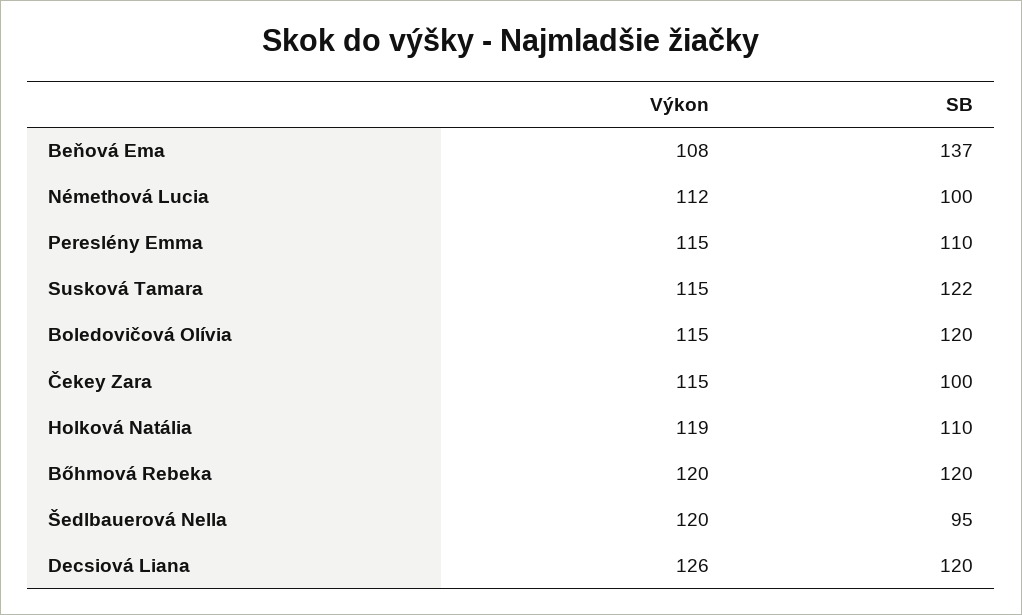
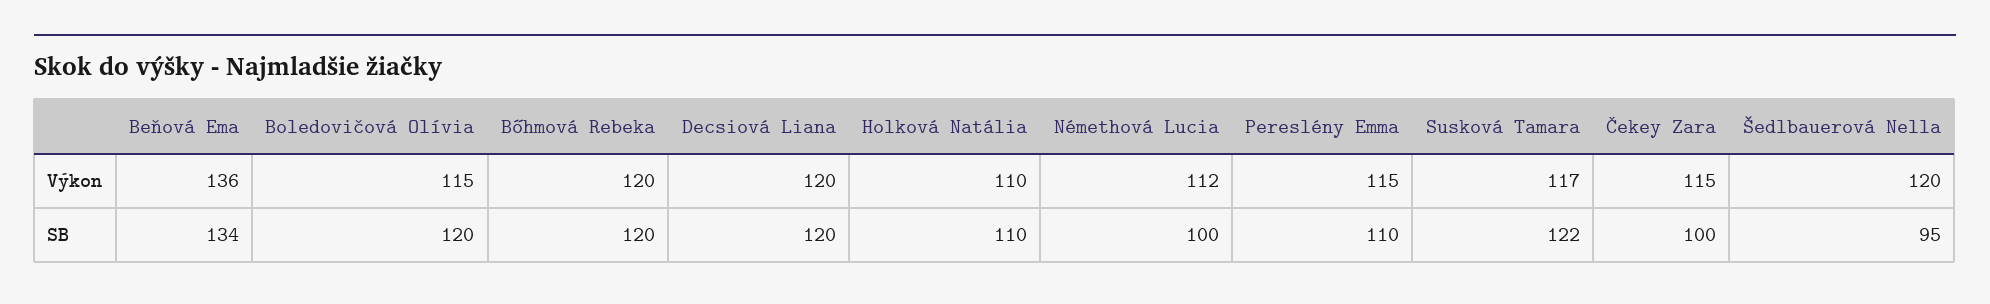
Výkon, Beňová Ema: 108 -> 136
SB, Beňová Ema: 137 -> 134
Výkon, Susková Tamara: 115 -> 117
Výkon, Holková Natália: 119 -> 110
Výkon, Decsiová Liana: 126 -> 120

